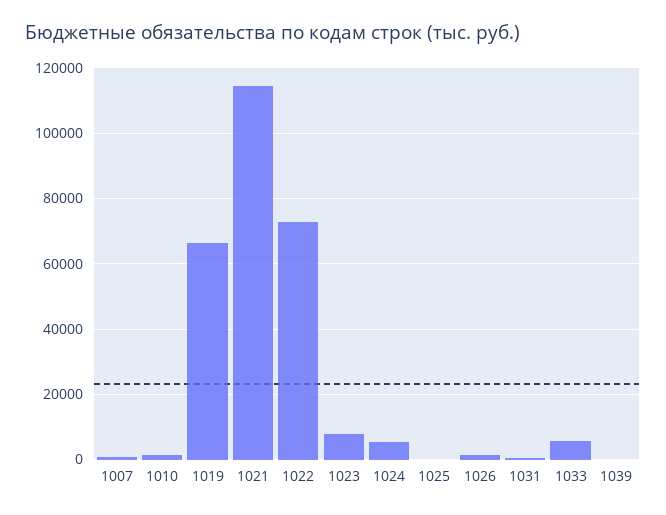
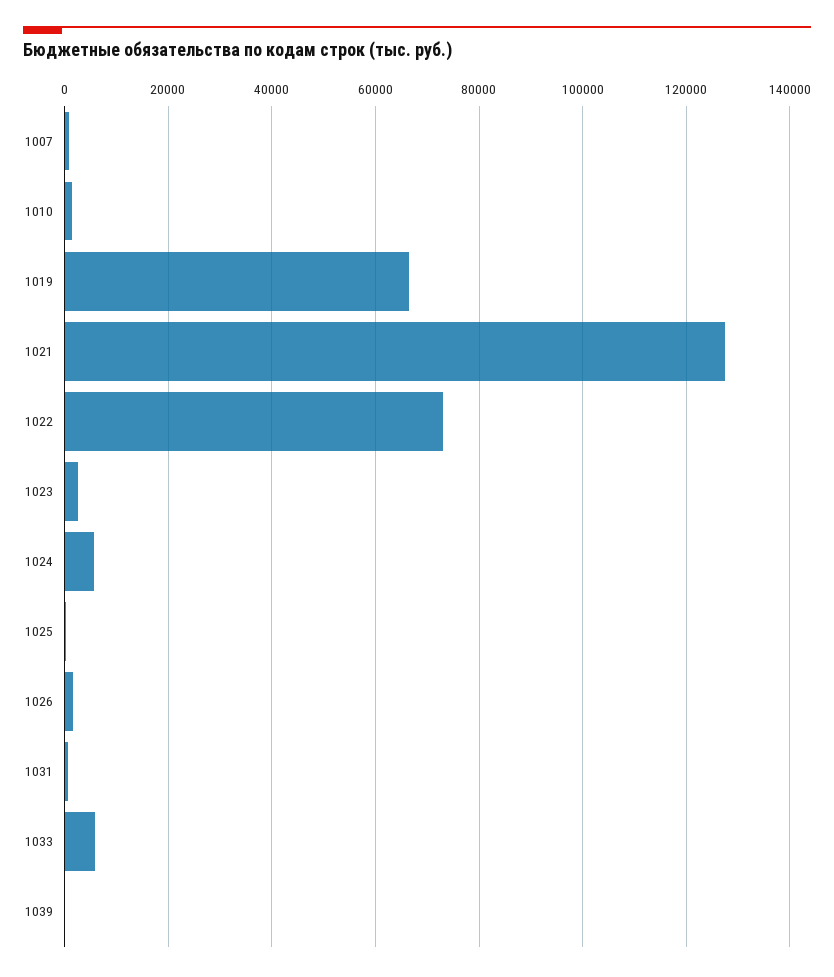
1021: 114000 -> 128000
1023: 8000 -> 2000

